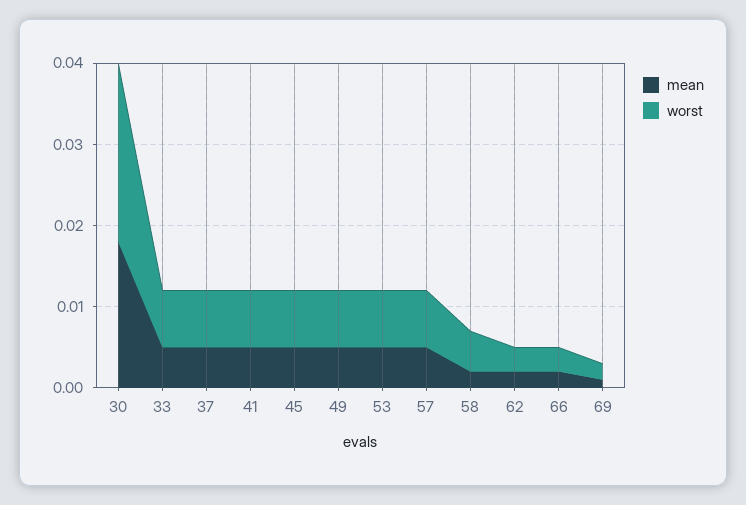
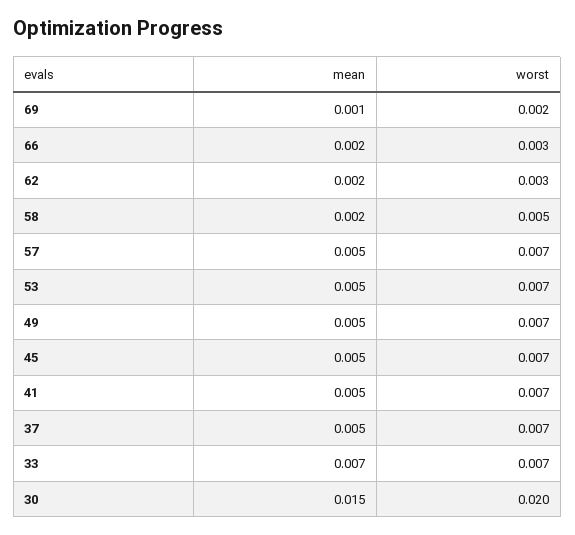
mean, 30: 0.018 -> 0.015
worst, 30: 0.022 -> 0.02
mean, 33: 0.005 -> 0.007

